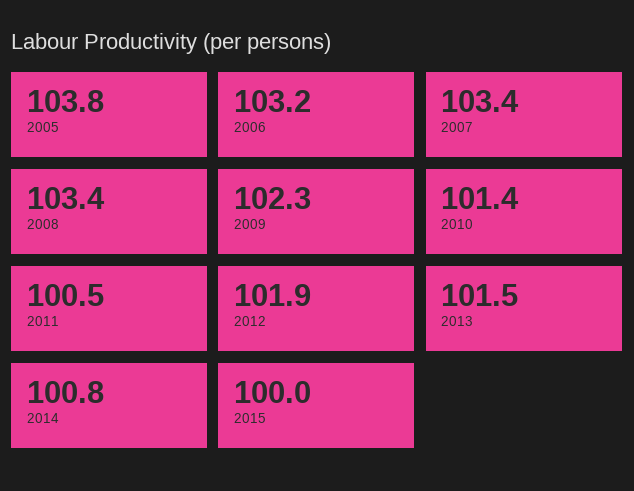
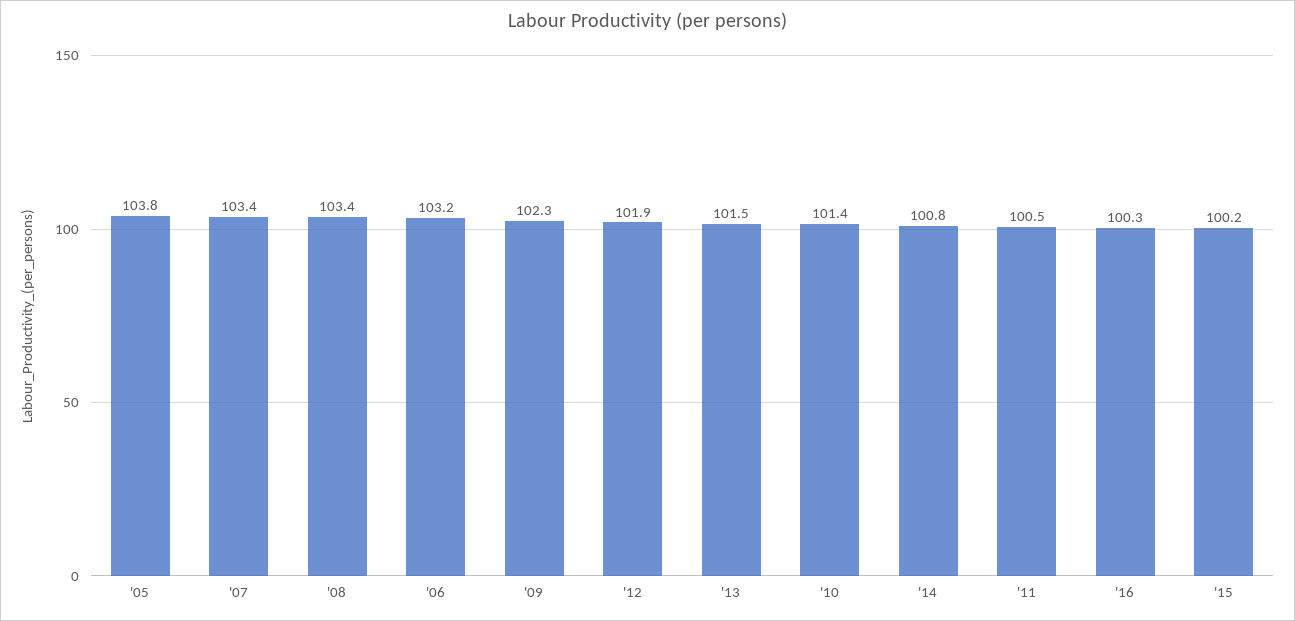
2015: 100 -> 100.2
'16: none -> 100.3

